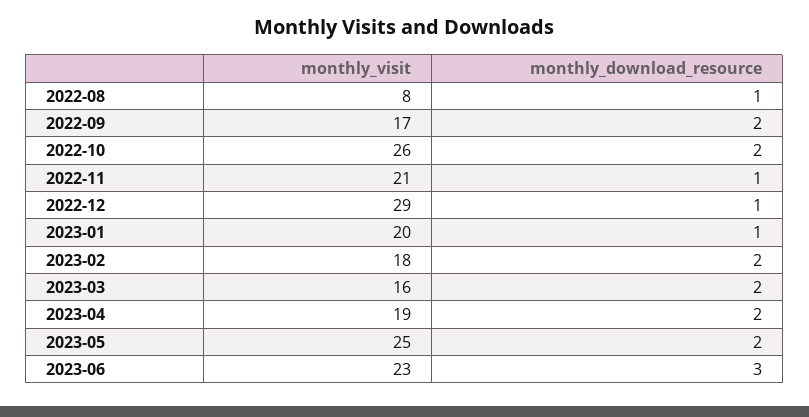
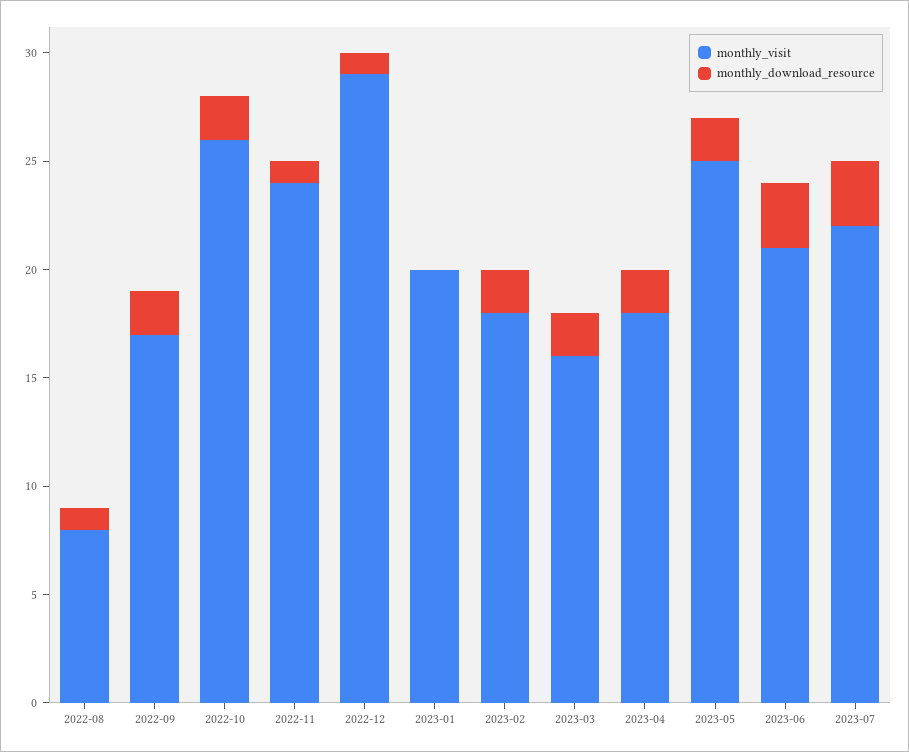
monthly_visit, 2022-11: 21 -> 24
monthly_download_resource, 2023-01: 1 -> 0
monthly_visit, 2023-04: 19 -> 18
monthly_visit, 2023-06: 23 -> 21
monthly_visit, 2023-07: none -> 22
monthly_download_resource, 2023-07: none -> 3

